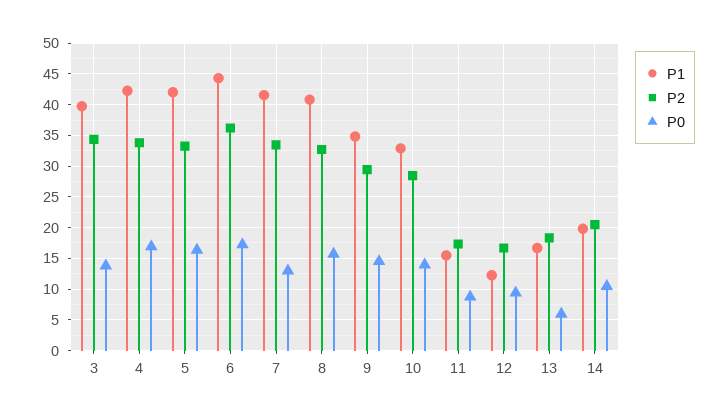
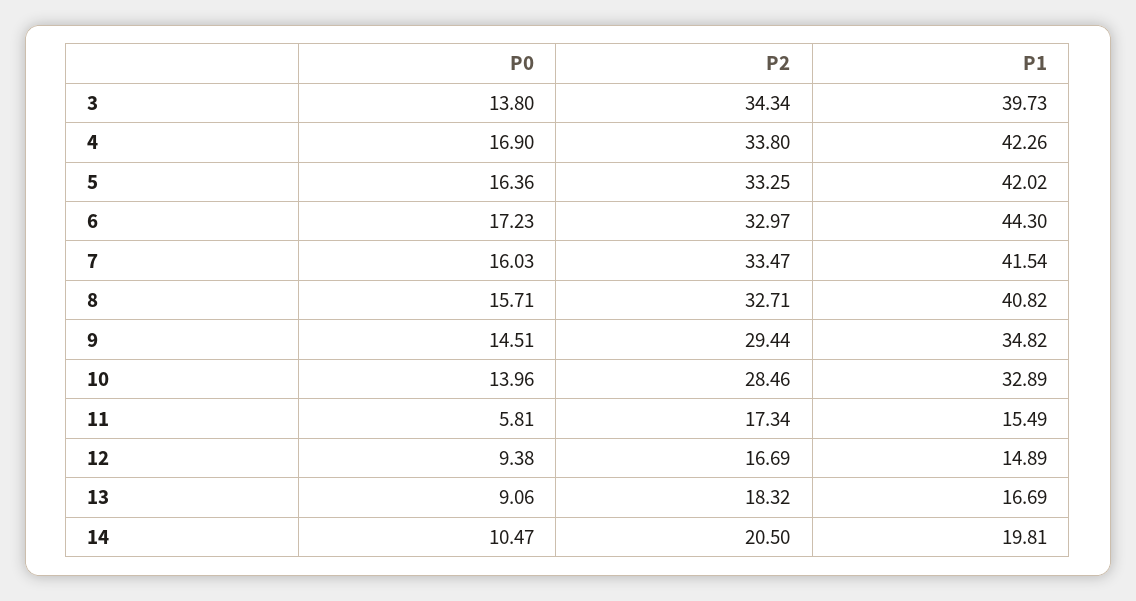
P2, 6: 36 -> 32.97
P0, 7: 13 -> 16.03
P0, 11: 9 -> 5.81
P1, 12: 12 -> 14.89
P0, 13: 6 -> 9.06

